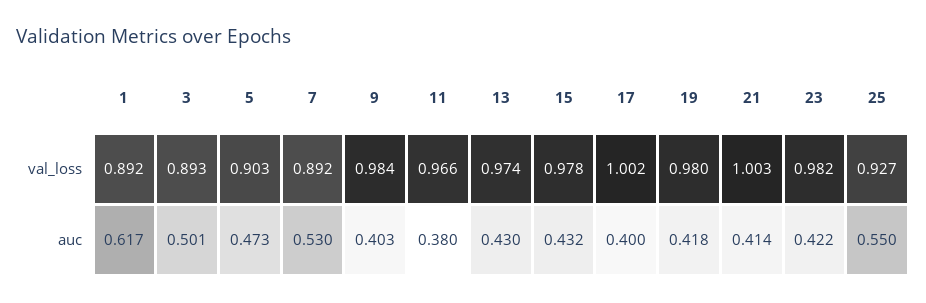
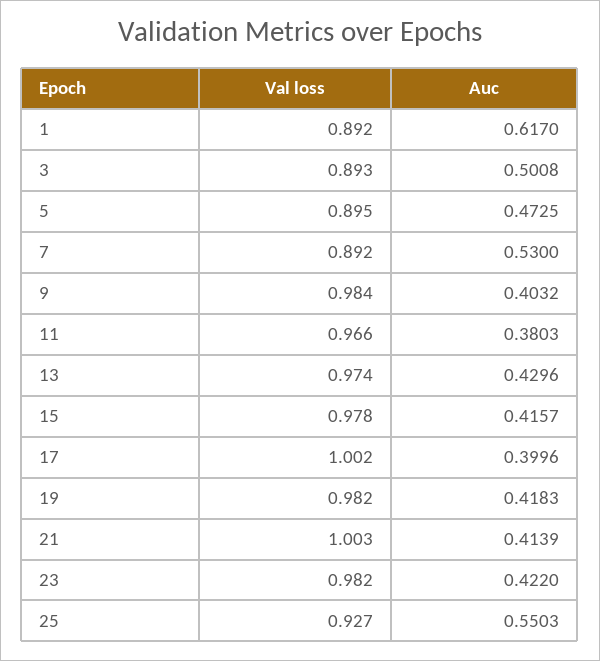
5, val_loss: 0.903 -> 0.895
19, val_loss: 0.98 -> 0.982
15, auc: 0.432 -> 0.4157

